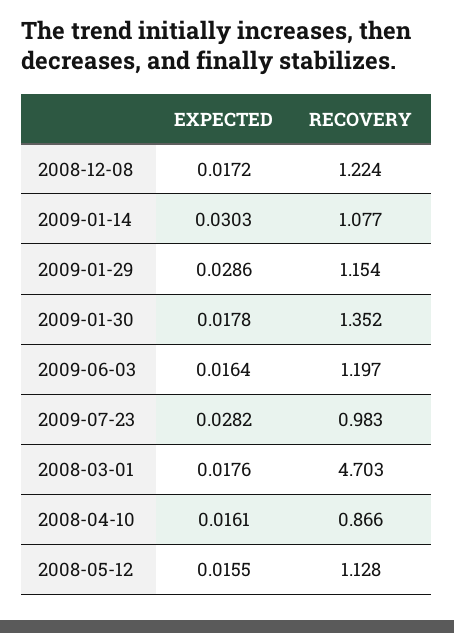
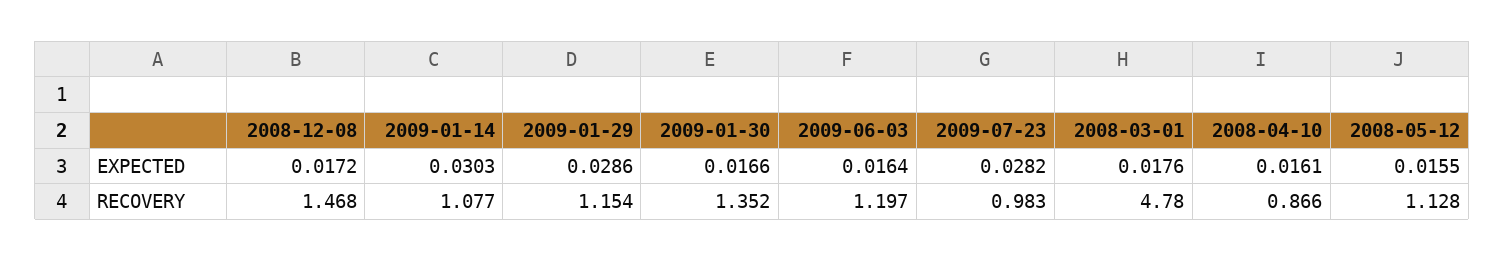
RECOVERY, 2008-12-08: 1.224 -> 1.468
EXPECTED, 2009-01-30: 0.0178 -> 0.0166
RECOVERY, 2008-03-01: 4.703 -> 4.78

